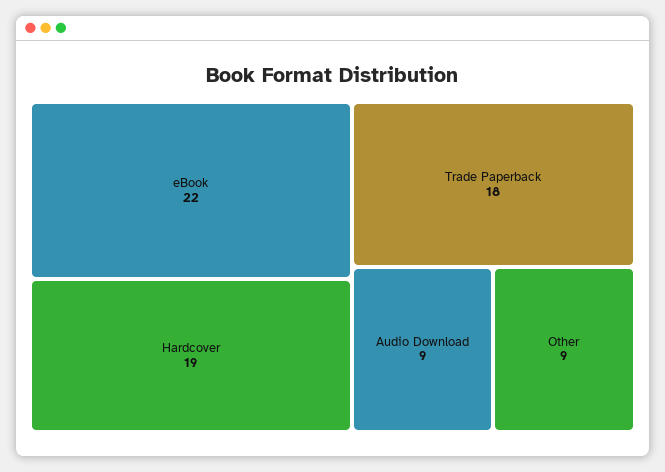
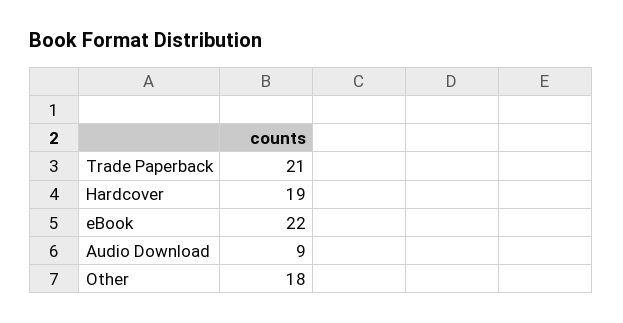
Trade Paperback: 18 -> 21
Other: 9 -> 18

